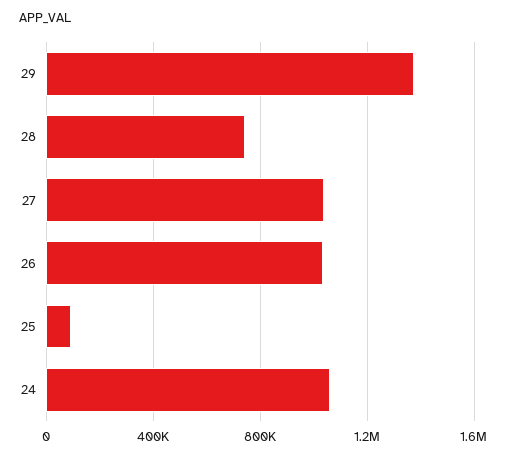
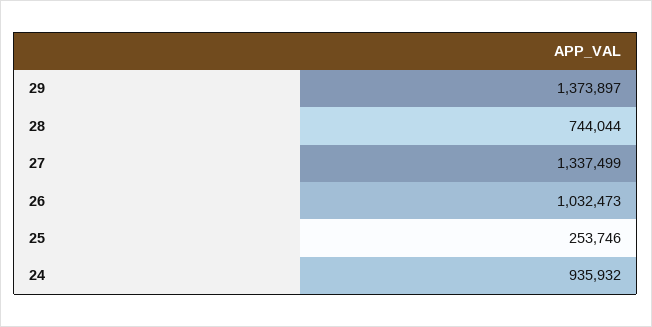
27: 1050000 -> 1337499
25: 100000 -> 253746
24: 1050000 -> 935932

